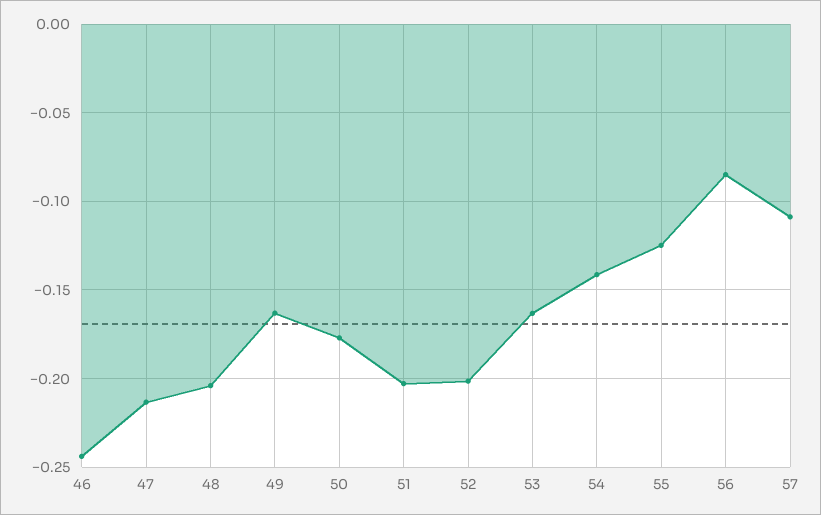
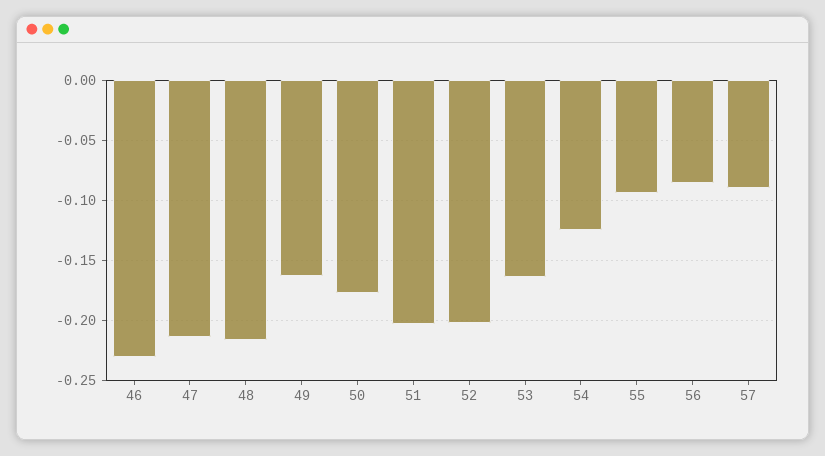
46: -0.245 -> -0.23
48: -0.205 -> -0.215
54: -0.14 -> -0.125
55: -0.125 -> -0.095
57: -0.11 -> -0.09

